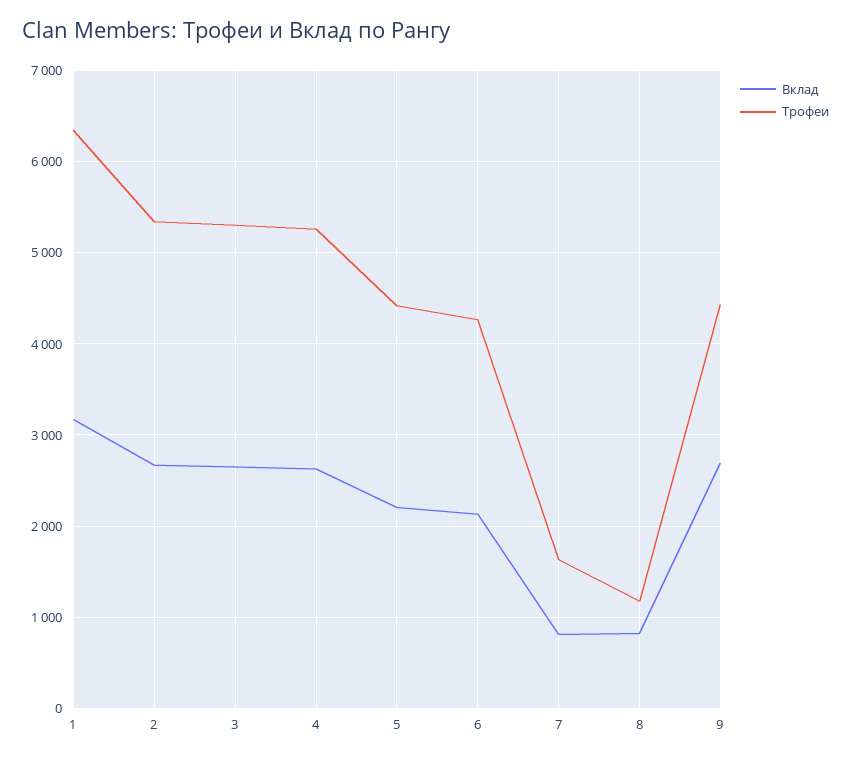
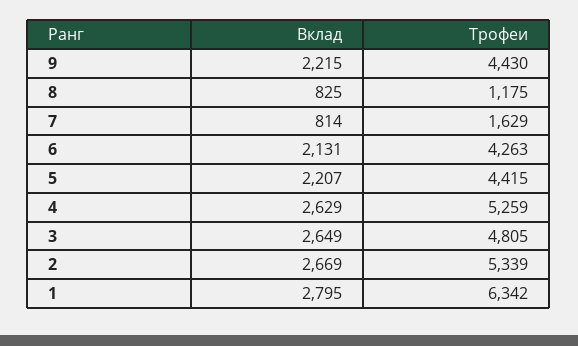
Вклад, 1: 3200 -> 2795
Трофеи, 3: 5300 -> 4805
Вклад, 9: 2700 -> 2215

